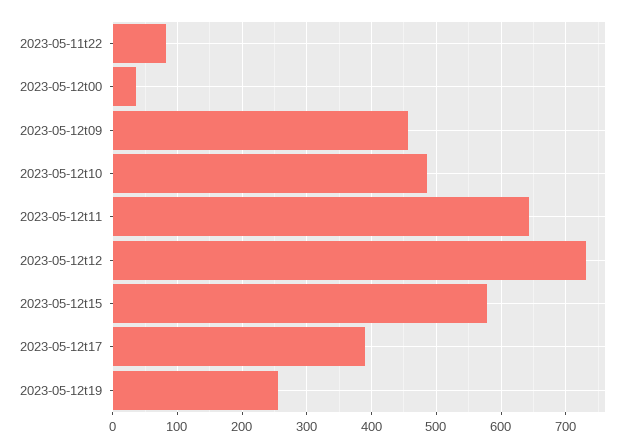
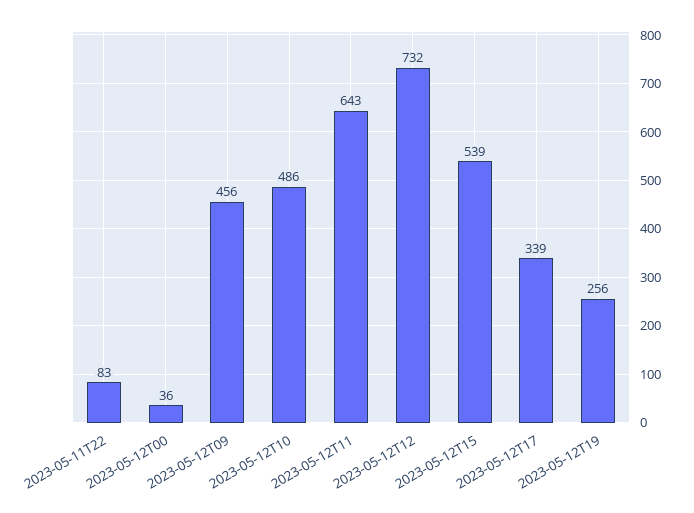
2023-05-12t15: 580 -> 539
2023-05-12t17: 390 -> 339

